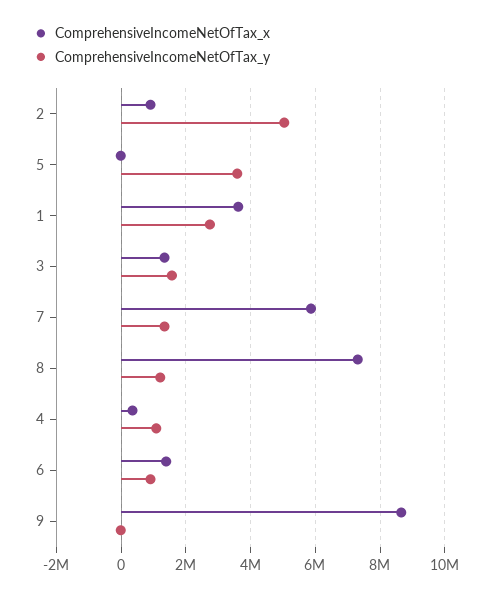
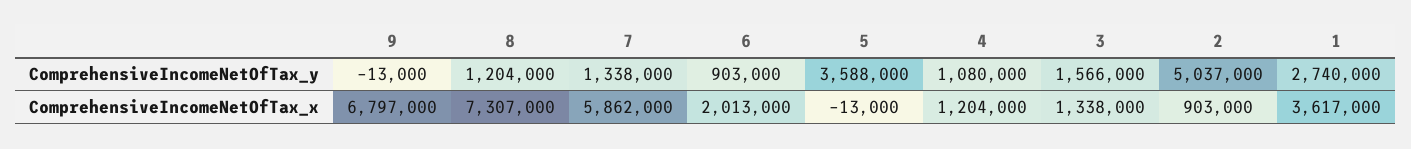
ComprehensiveIncomeNetOfTax_x, 4: 400000 -> 1204000
ComprehensiveIncomeNetOfTax_x, 6: 1400000 -> 2013000
ComprehensiveIncomeNetOfTax_x, 9: 8600000 -> 6797000

